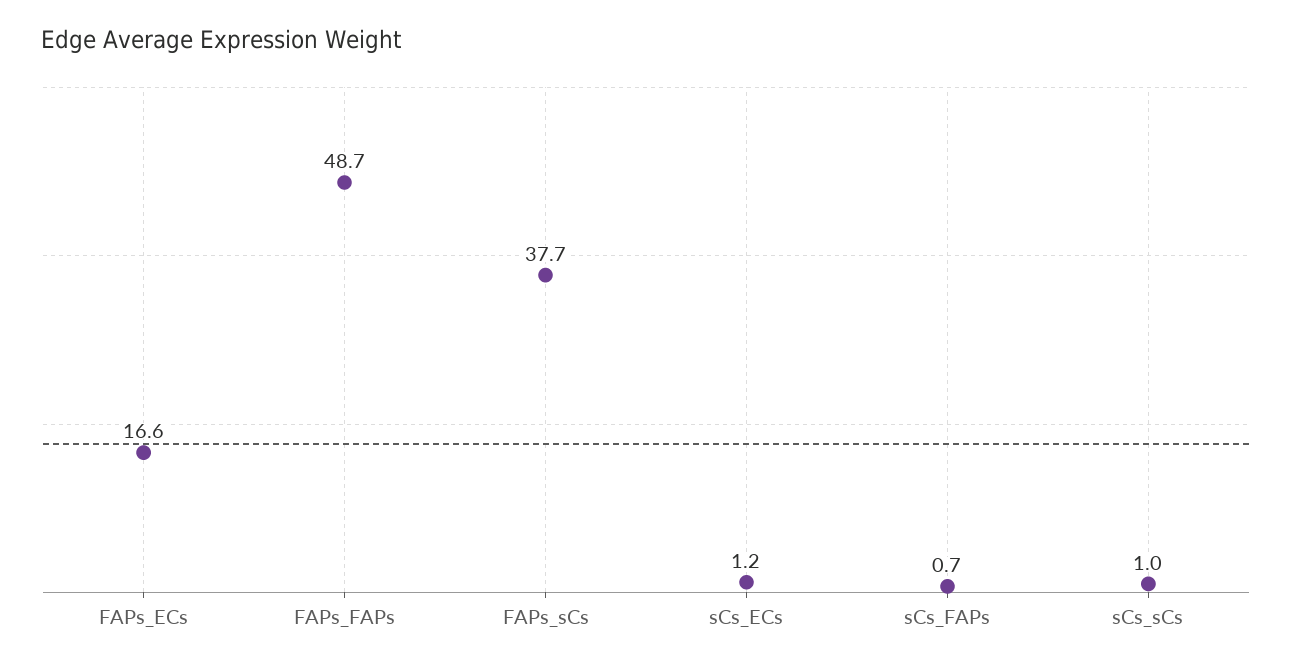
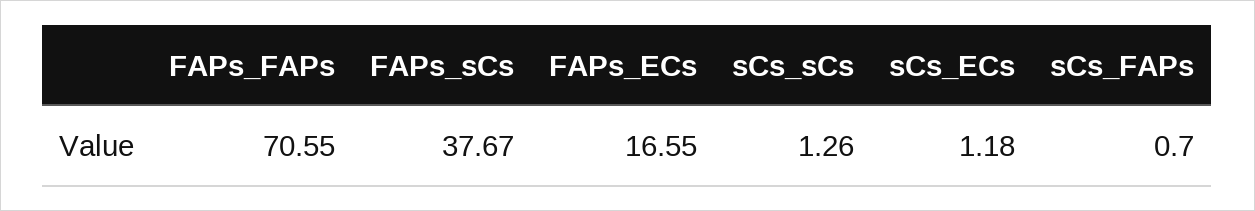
FAPs_FAPs: 48.7 -> 70.55
sCs_sCs: 1 -> 1.26

